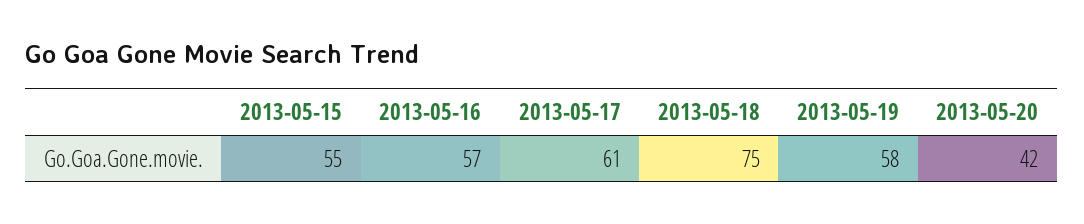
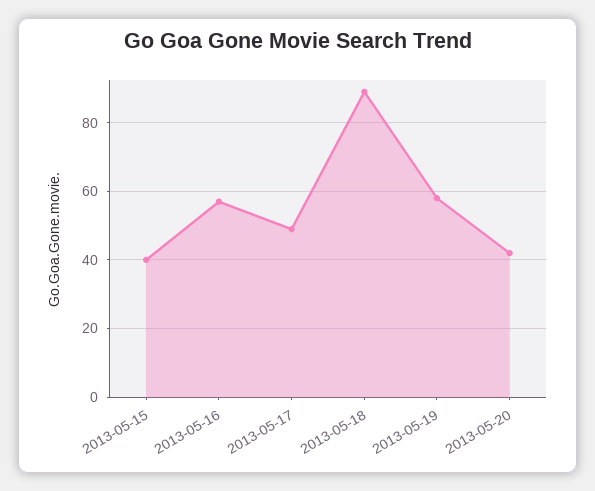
2013-05-15: 55 -> 40
2013-05-17: 61 -> 50
2013-05-18: 75 -> 90

